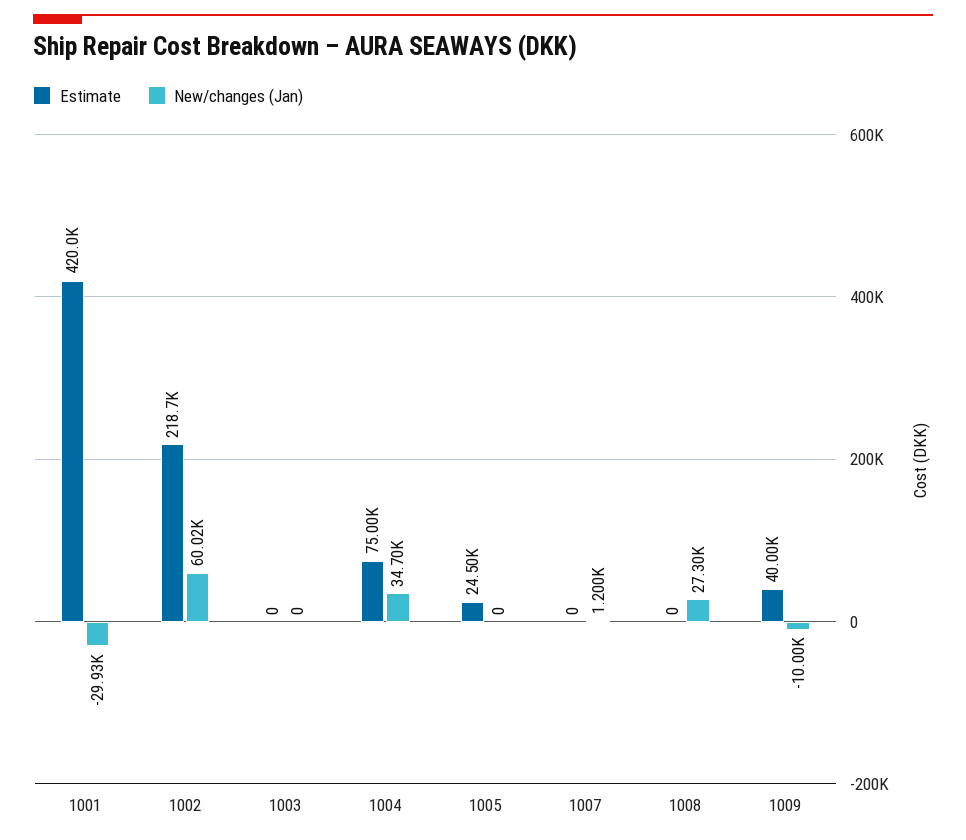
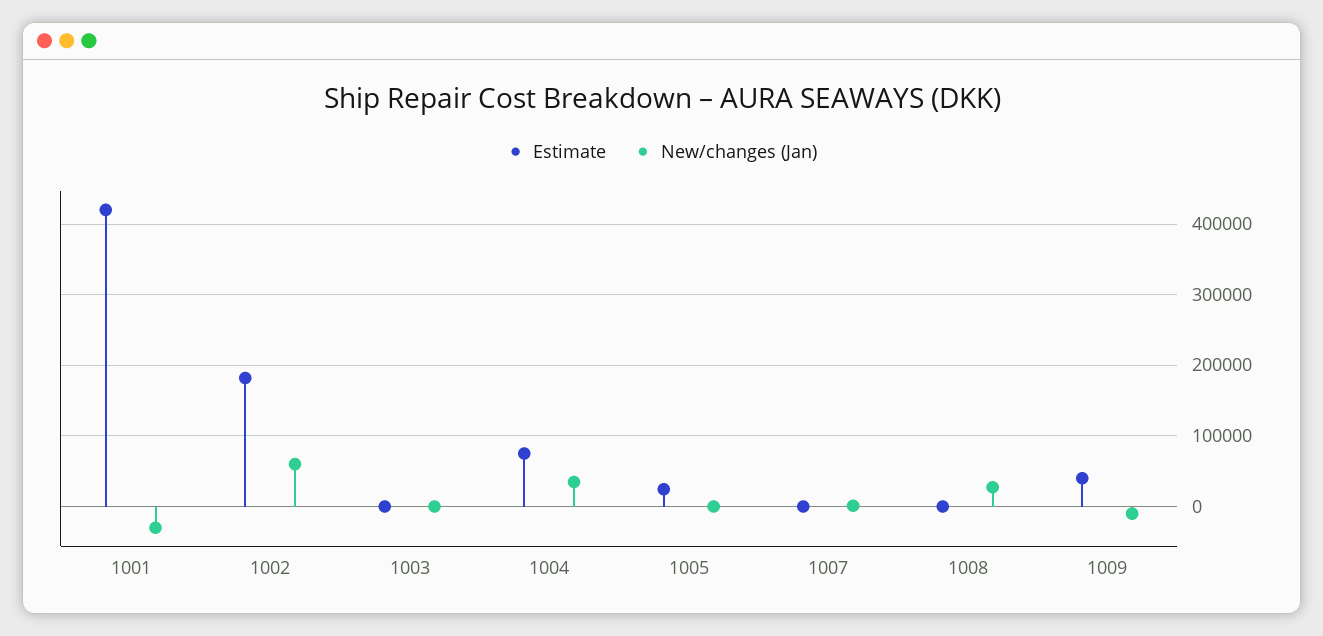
Estimate, 1002: 218700 -> 180000

